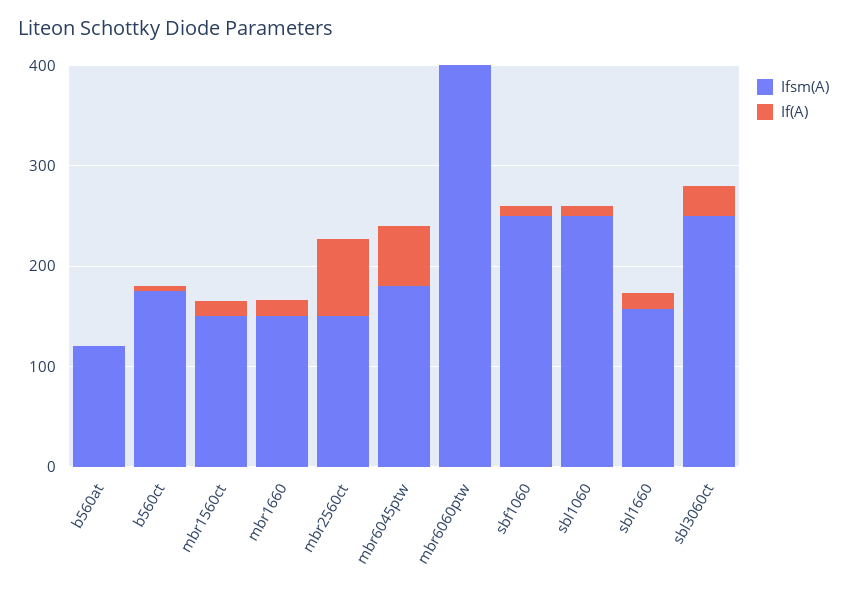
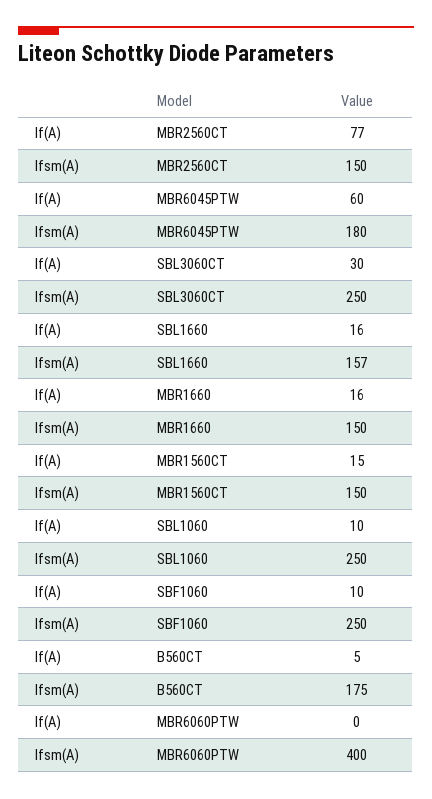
Ifsm(A), b560at: 120 -> none
If(A), b560at: 0 -> none

